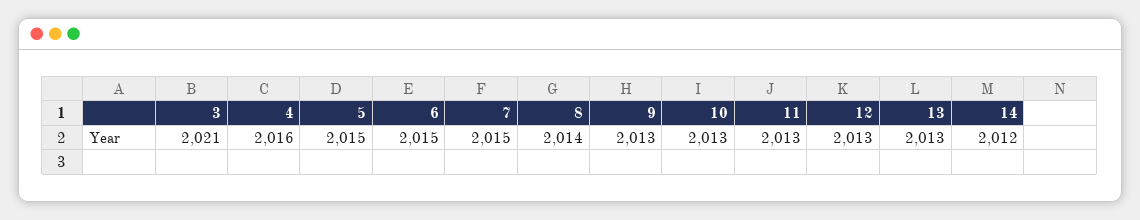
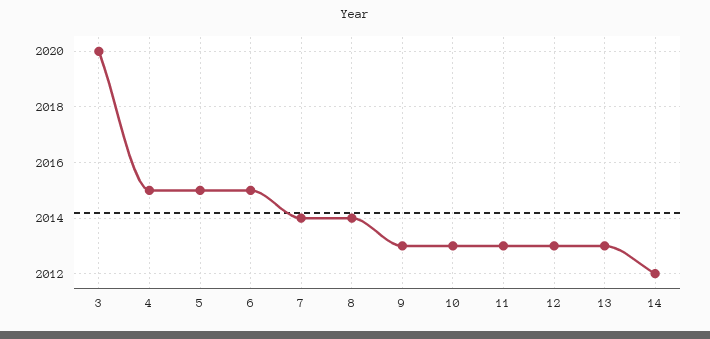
3: 2021 -> 2020
4: 2016 -> 2015
7: 2015 -> 2014

